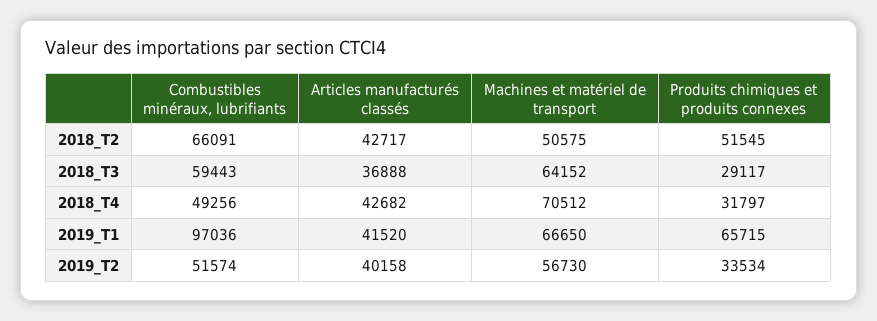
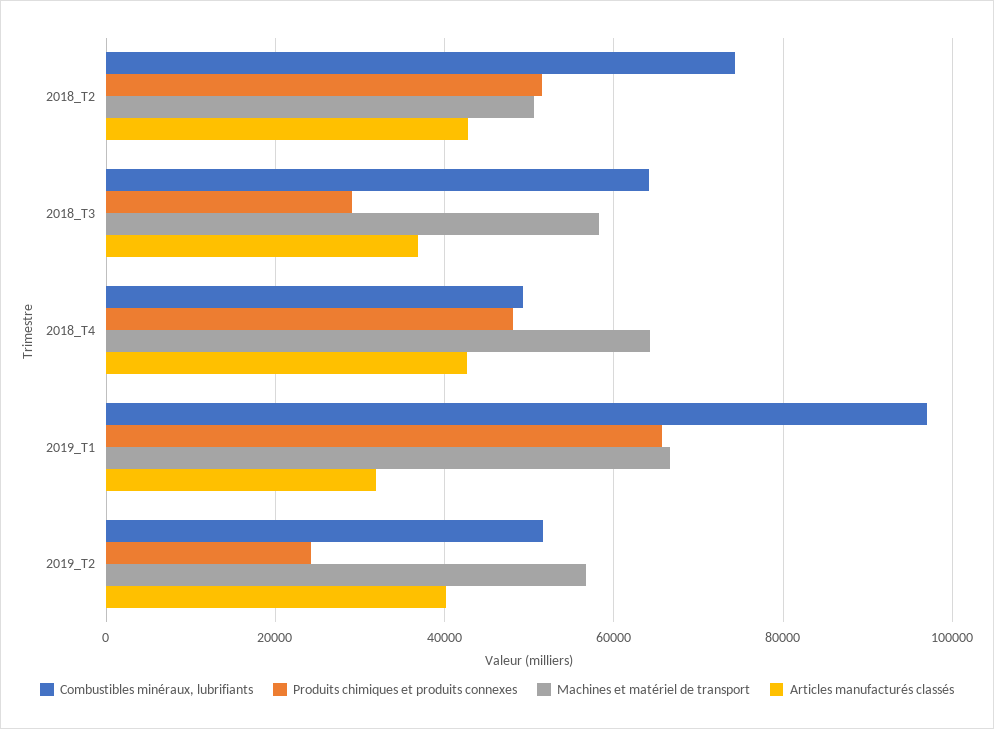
Combustibles minéraux, lubrifiants, 2018_T2: 66091 -> 74000
Combustibles minéraux, lubrifiants, 2018_T3: 59443 -> 64000
Machines et matériel de transport, 2018_T3: 64152 -> 58000
Machines et matériel de transport, 2018_T4: 70512 -> 64000
Produits chimiques et produits connexes, 2018_T4: 31797 -> 48000
Articles manufacturés classés, 2019_T1: 41520 -> 32000
Produits chimiques et produits connexes, 2019_T2: 33534 -> 24000

